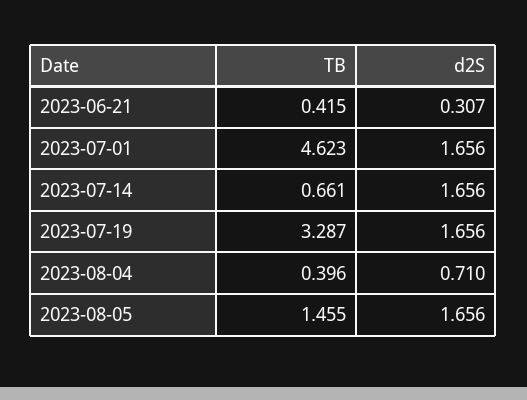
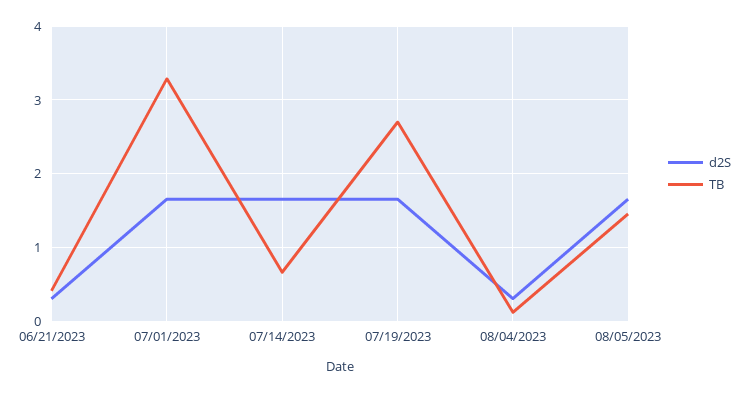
TB, 2023-07-01: 4.623 -> 3.3
TB, 2023-07-19: 3.287 -> 2.7
TB, 2023-08-04: 0.396 -> 0.1
d2S, 2023-08-04: 0.71 -> 0.3

